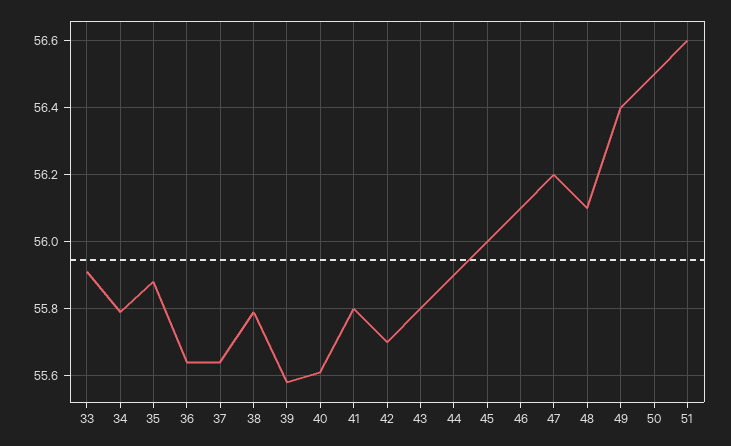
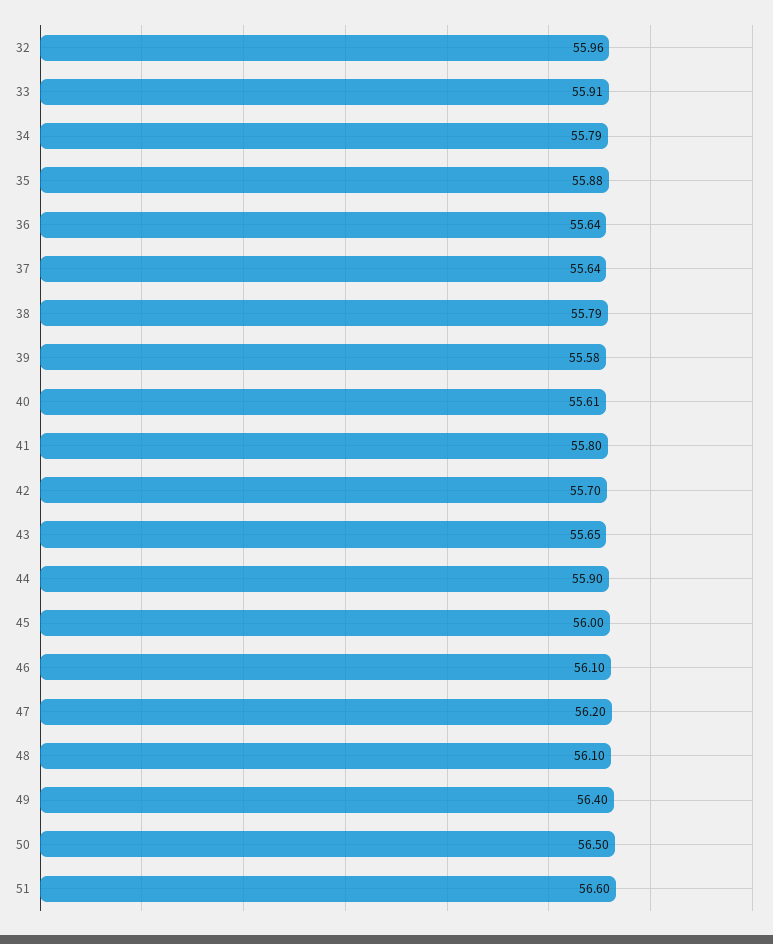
43: 55.8 -> 55.65
32: none -> 55.96

